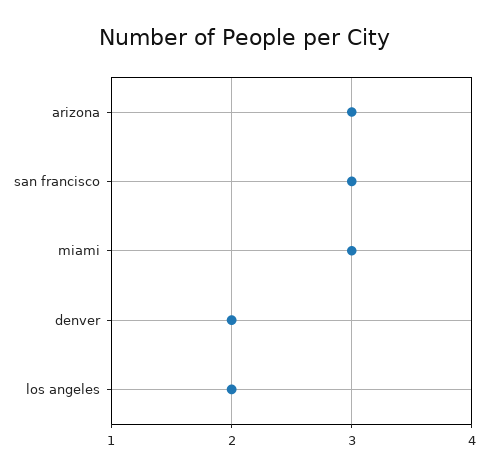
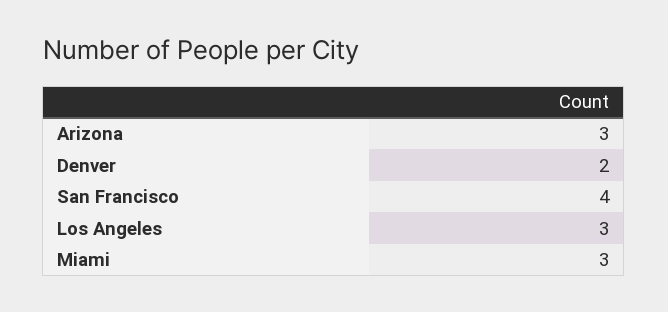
san francisco: 3 -> 4
los angeles: 2 -> 3

